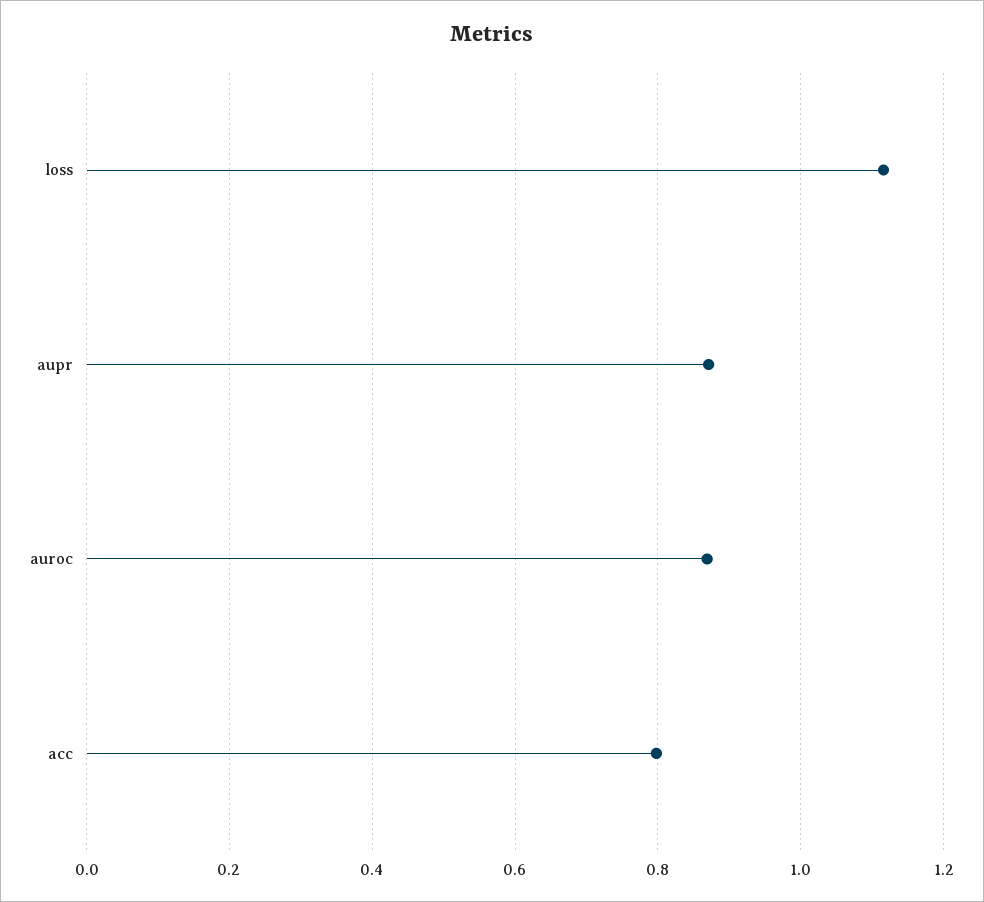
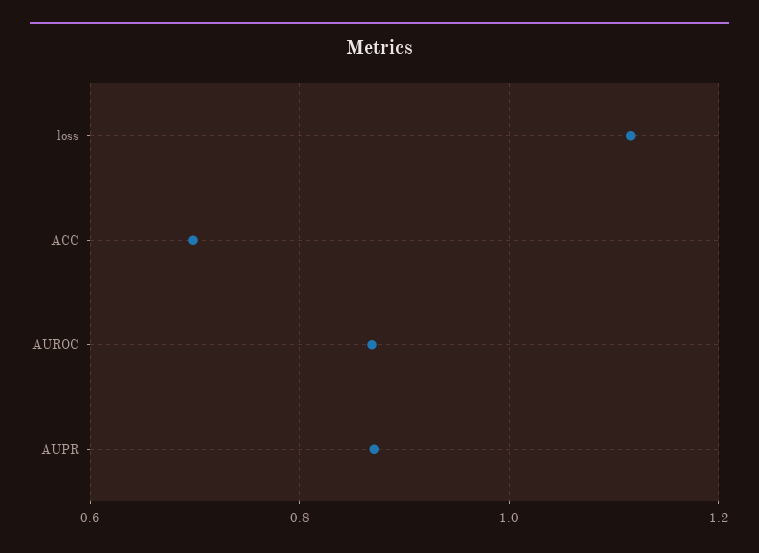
acc: 0.8 -> 0.7

